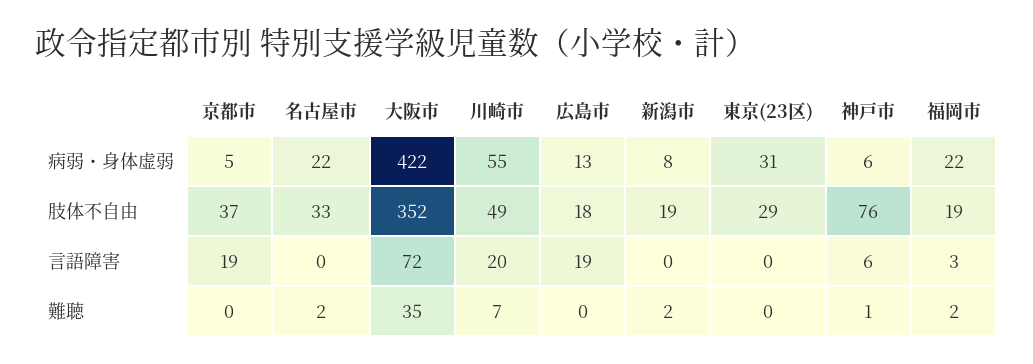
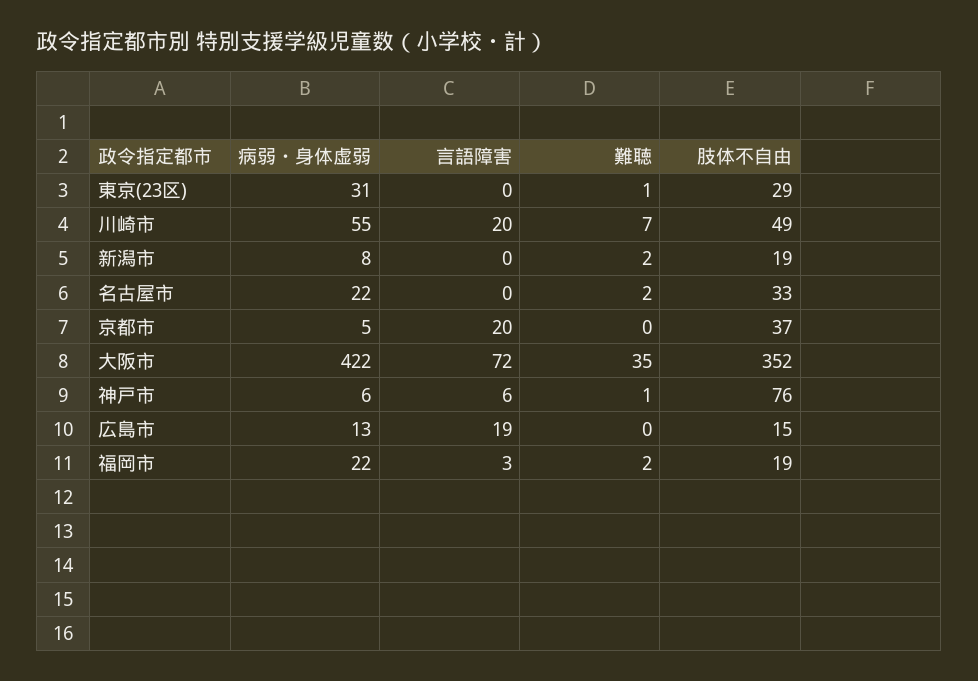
広島市, 肢体不自由: 18 -> 15
京都市, 言語障害: 19 -> 20
東京(23区), 難聴: 0 -> 1

